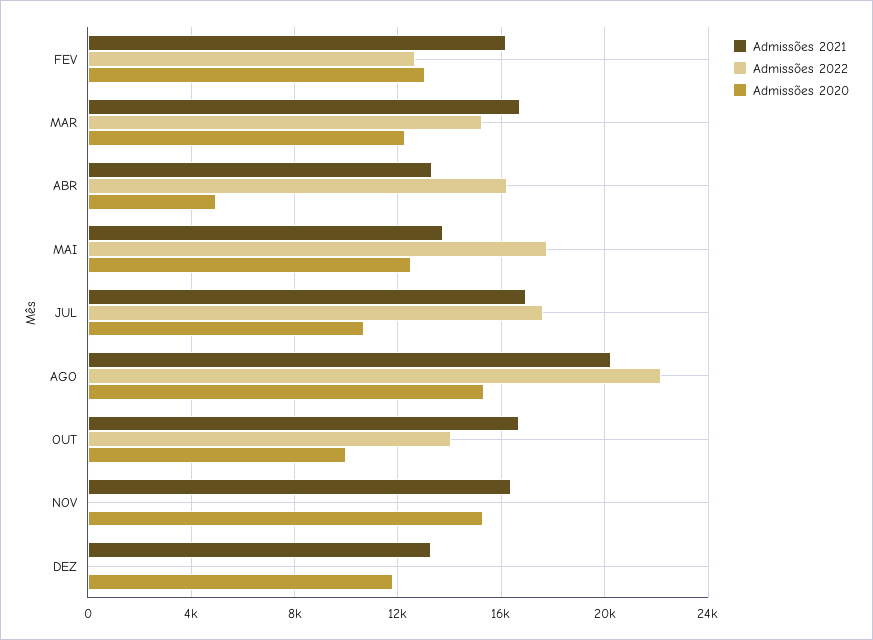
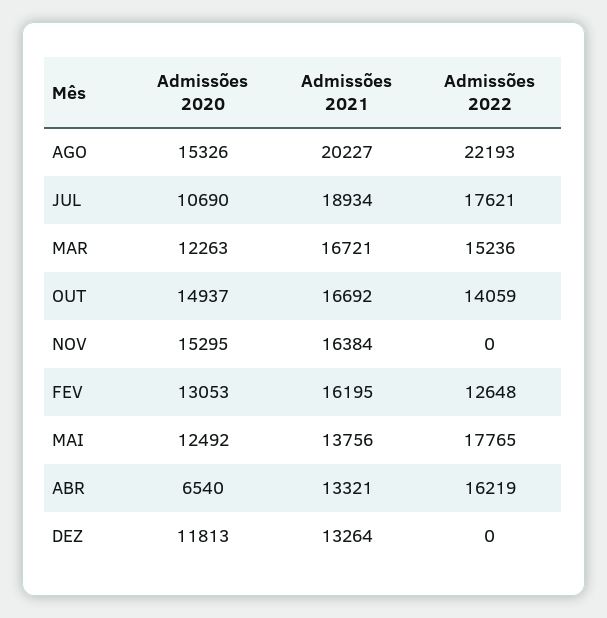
Admissões 2020, ABR: 5000 -> 6540
Admissões 2021, JUL: 17000 -> 18934
Admissões 2020, OUT: 10000 -> 14937

